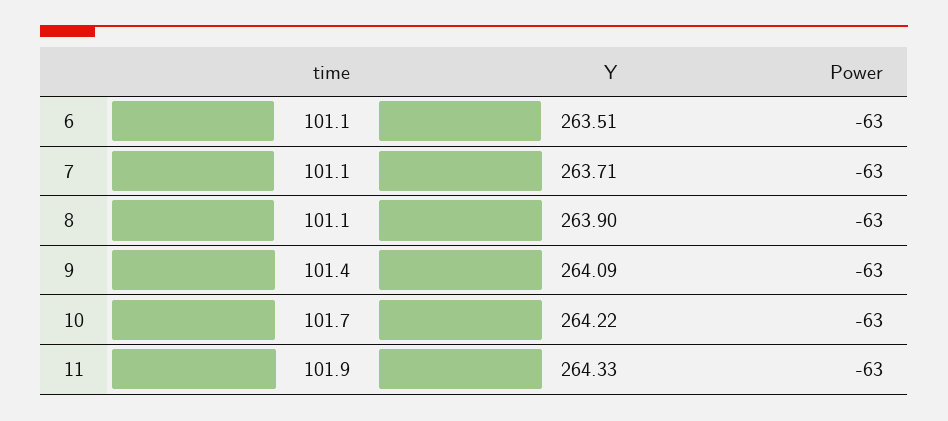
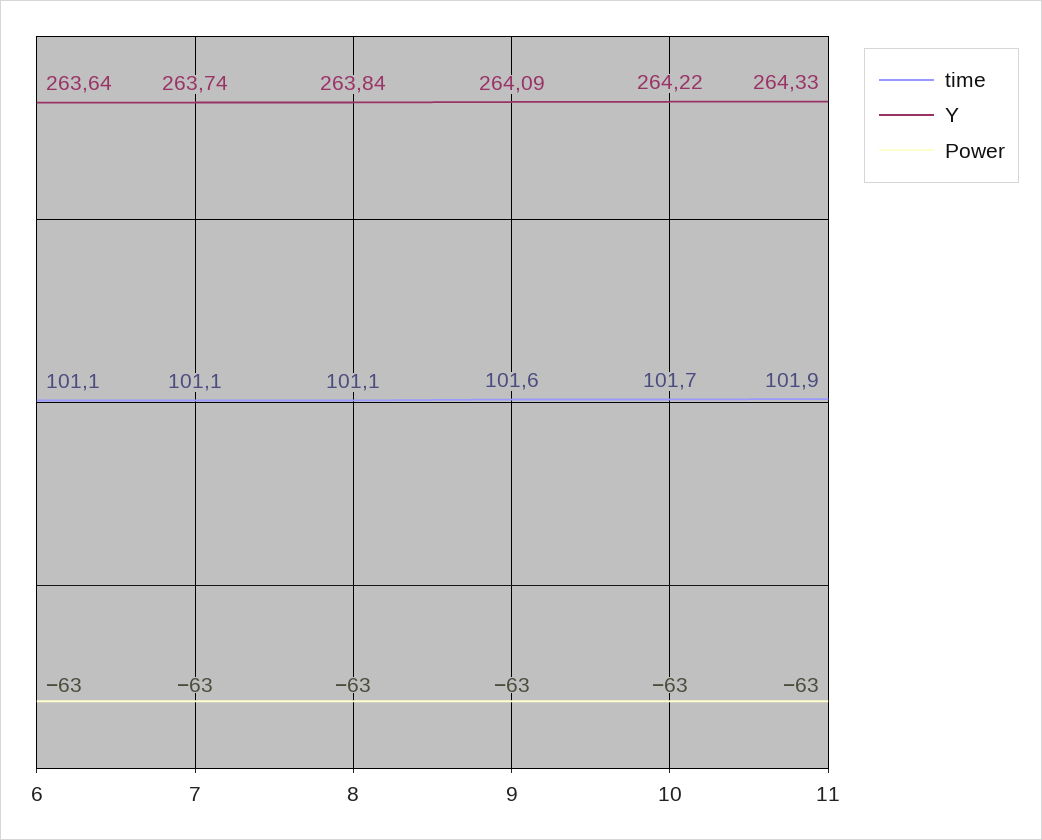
Y, 6: 263.51 -> 263.64
Y, 7: 263.71 -> 263.74
Y, 8: 263.9 -> 263.84
time, 9: 101.4 -> 101.6

